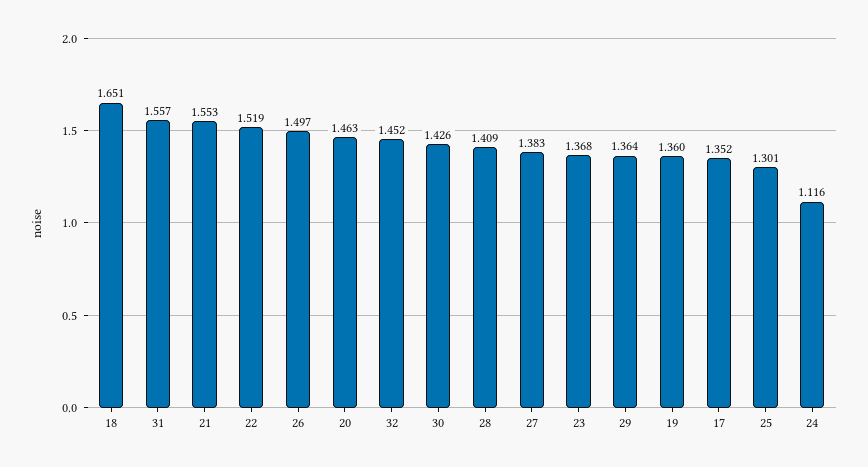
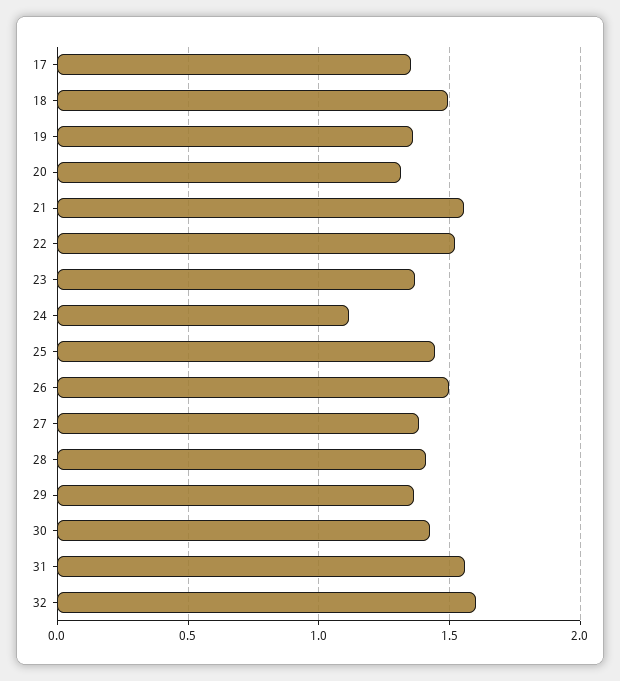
18: 1.651 -> 1.5
20: 1.463 -> 1.3
32: 1.452 -> 1.6
25: 1.301 -> 1.45

